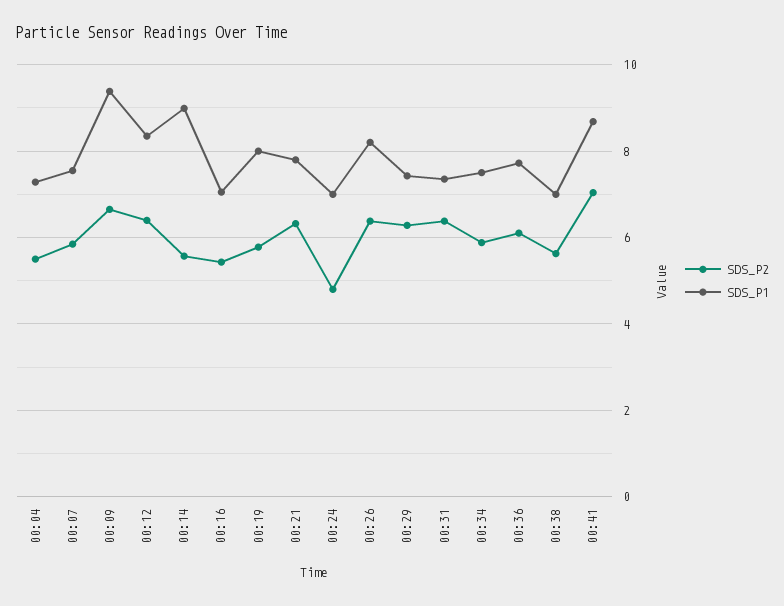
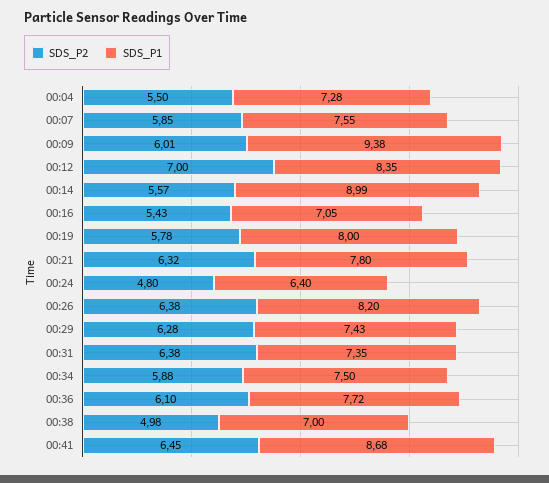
SDS_P2, 00:09: 6.6 -> 6.01
SDS_P2, 00:12: 6.4 -> 7
SDS_P1, 00:24: 7 -> 6.4
SDS_P2, 00:38: 5.6 -> 4.98
SDS_P2, 00:41: 7 -> 6.45

